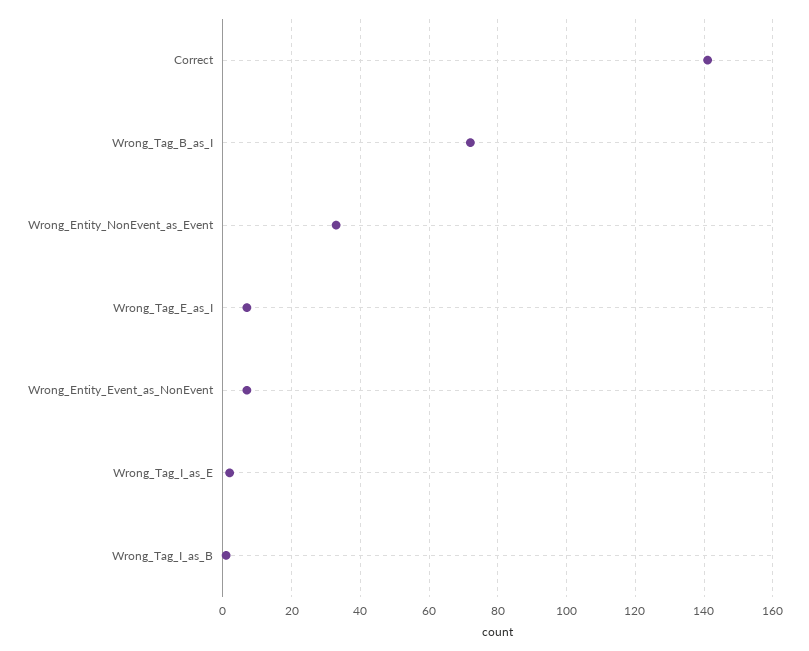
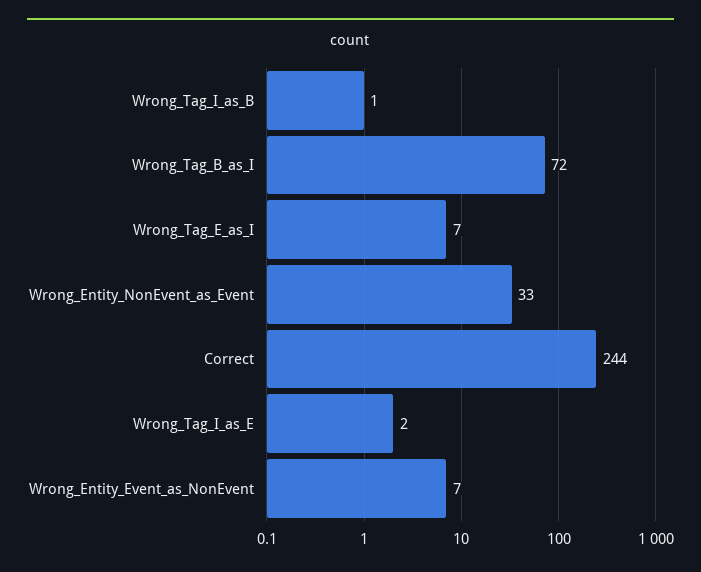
Correct: 140 -> 244

